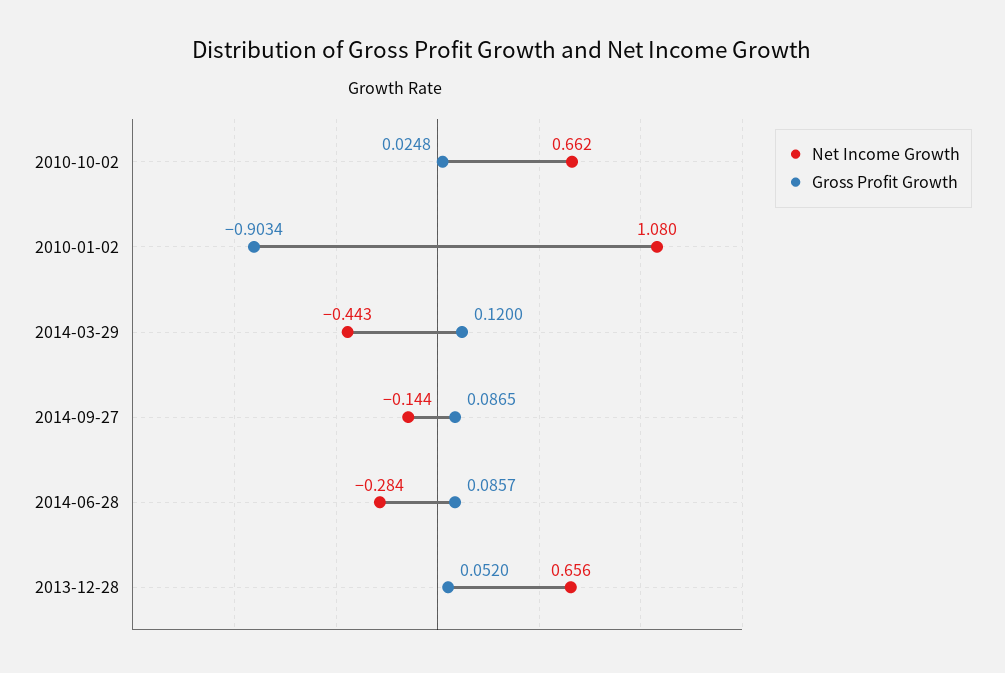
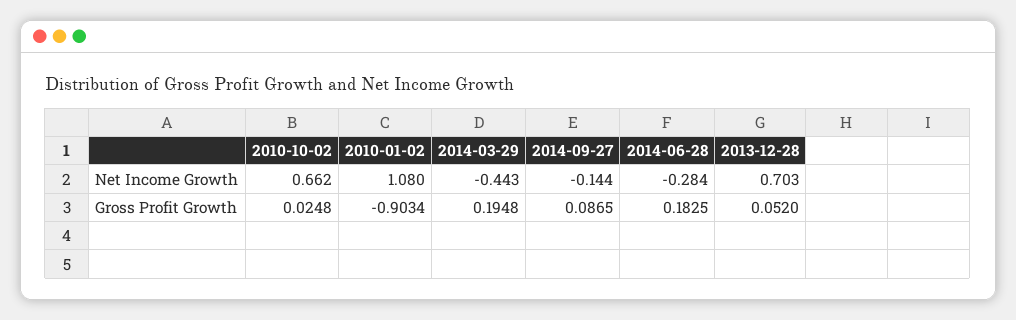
Gross Profit Growth, 2014-03-29: 0.12 -> 0.1948
Gross Profit Growth, 2014-06-28: 0.0857 -> 0.1825
Net Income Growth, 2013-12-28: 0.656 -> 0.703

